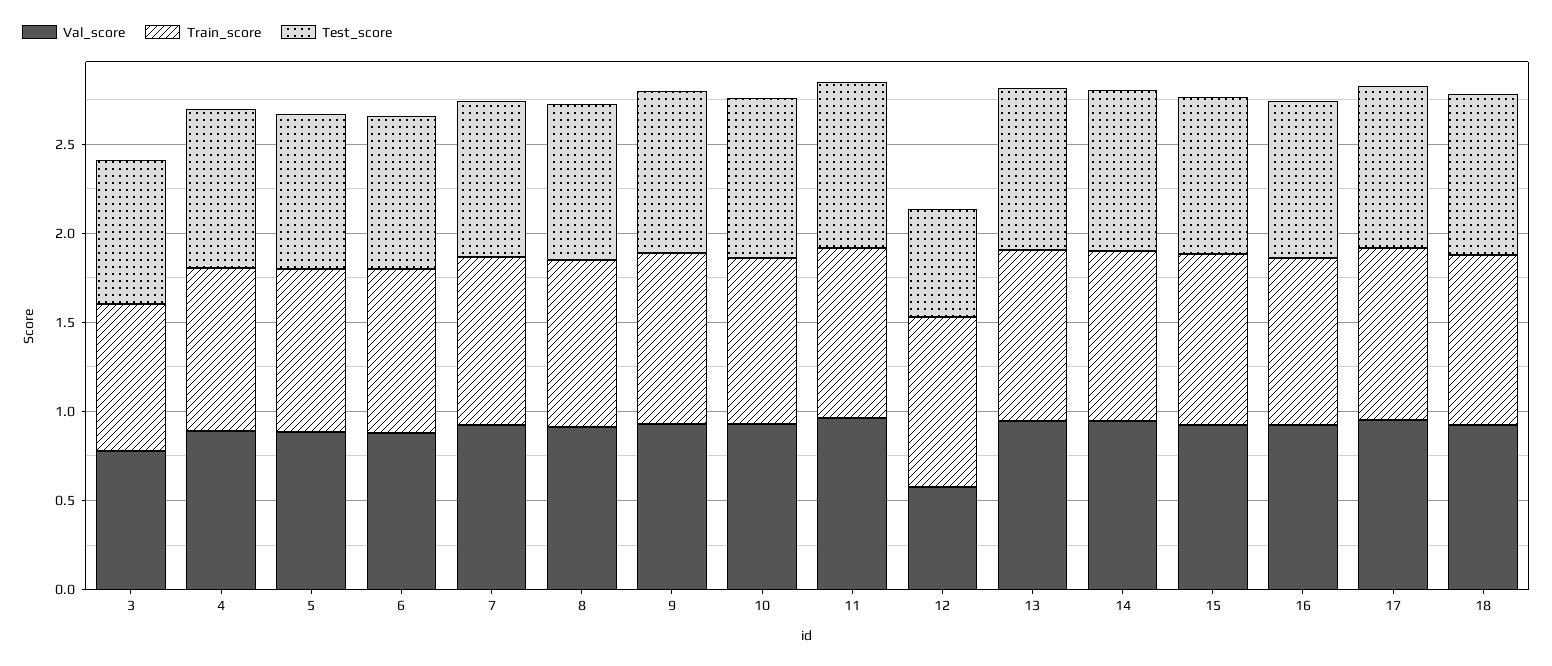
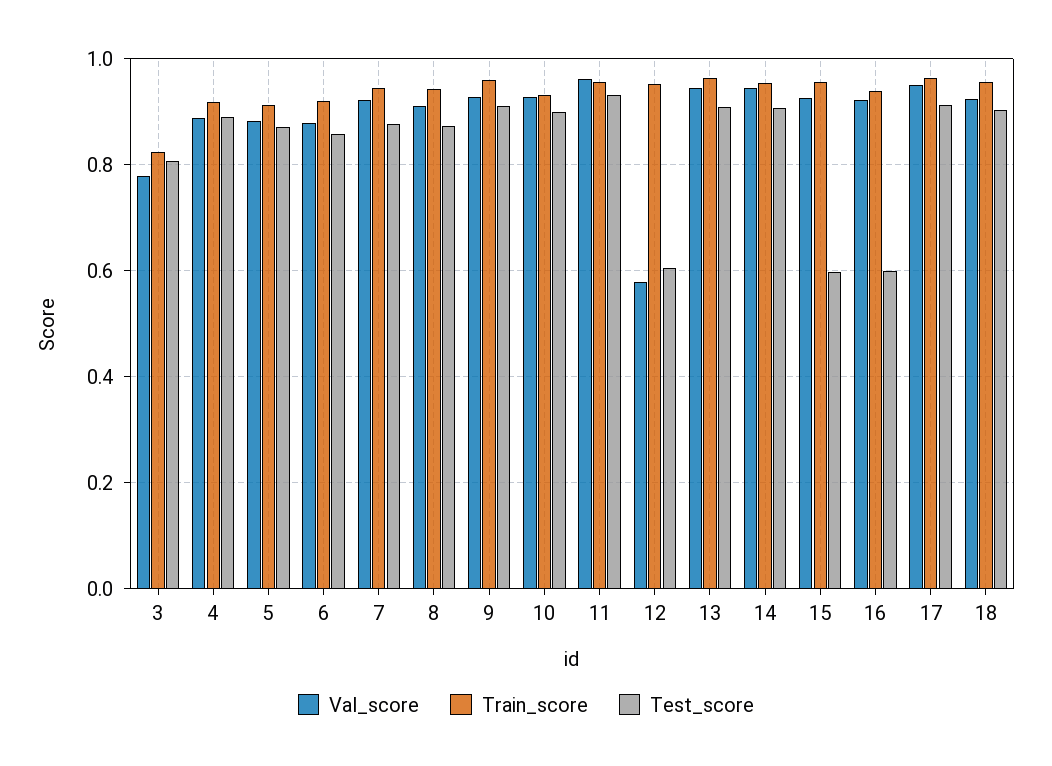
Test_score, 15: 0.9 -> 0.6
Test_score, 16: 0.9 -> 0.6

